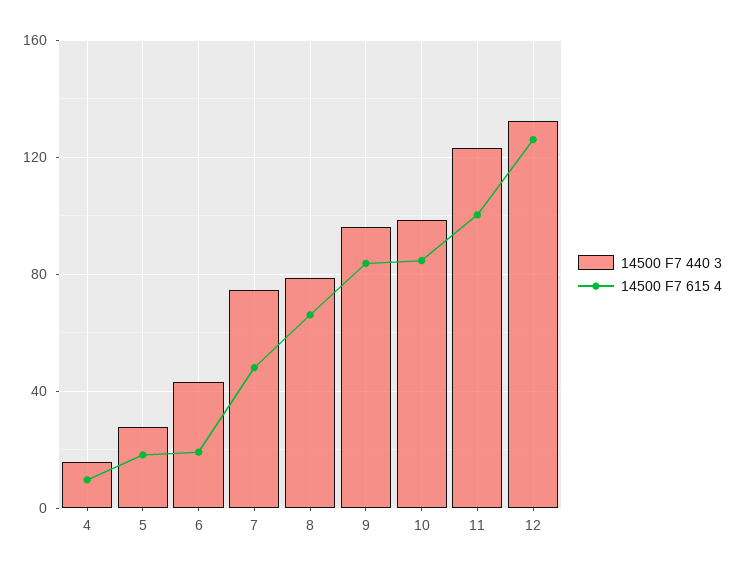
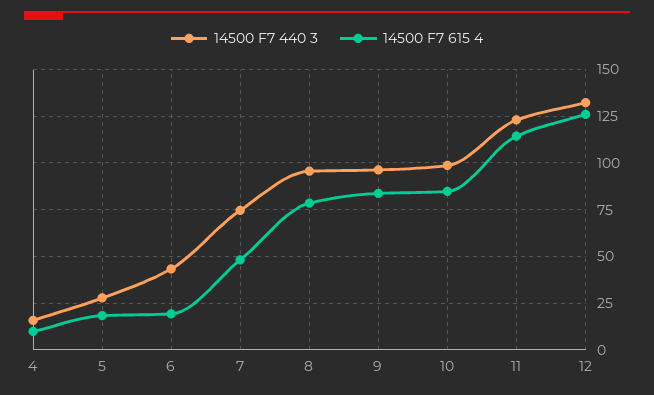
14500 F7 440 3, 8: 80 -> 95
14500 F7 615 4, 8: 65 -> 80
14500 F7 615 4, 11: 100 -> 115

